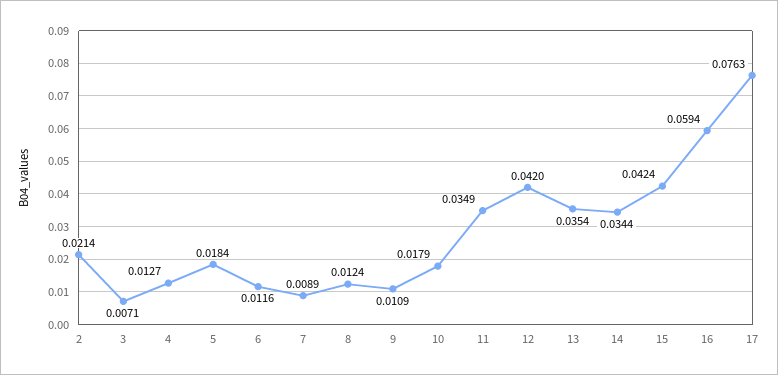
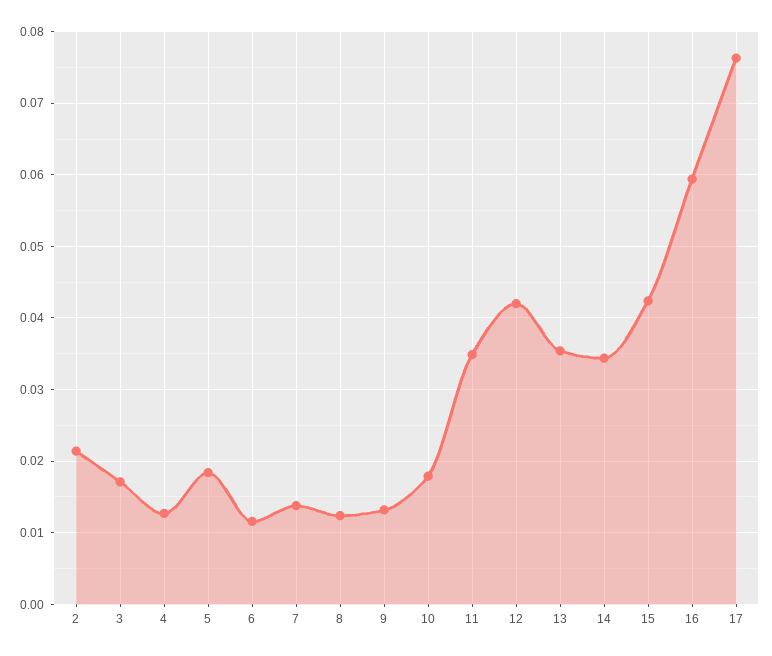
3: 0.0071 -> 0.017
7: 0.0089 -> 0.014
9: 0.0109 -> 0.013

